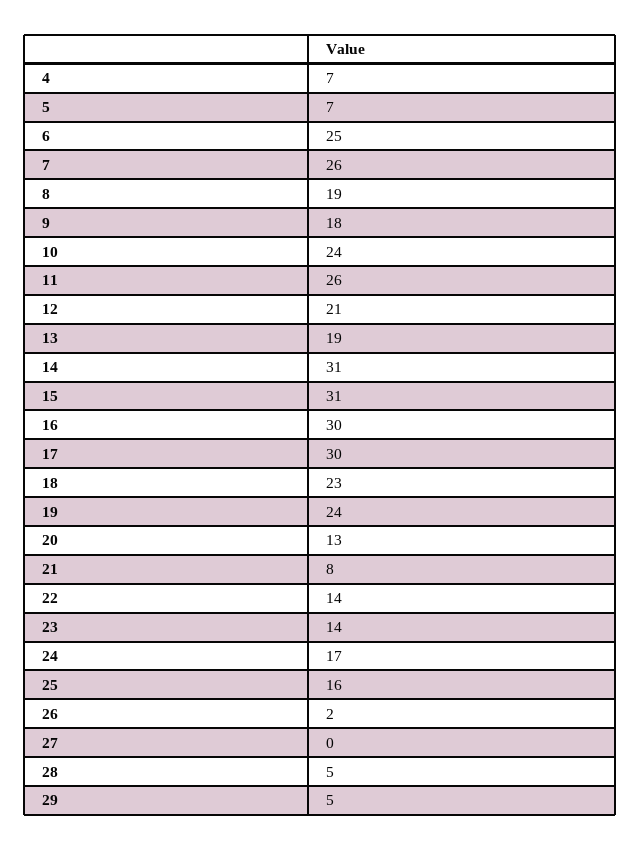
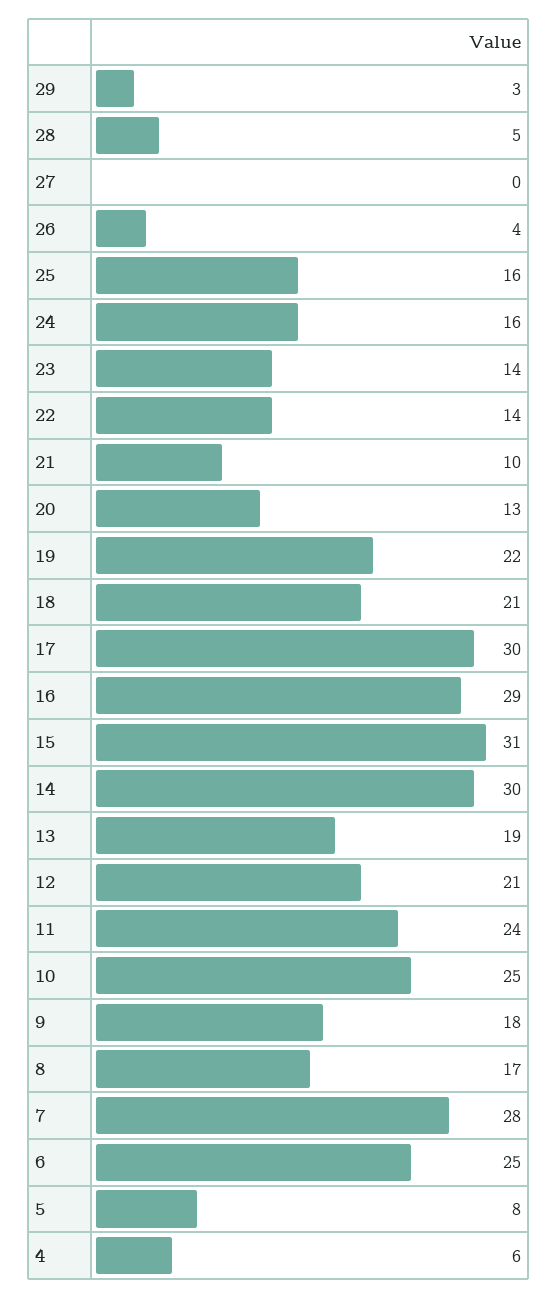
4: 7 -> 6
5: 7 -> 8
7: 26 -> 28
8: 19 -> 17
10: 24 -> 25
11: 26 -> 24
14: 31 -> 30
16: 30 -> 29
18: 23 -> 21
19: 24 -> 22
21: 8 -> 10
24: 17 -> 16
26: 2 -> 4
29: 5 -> 3

